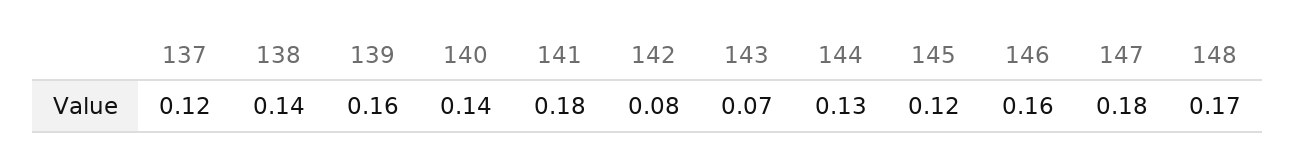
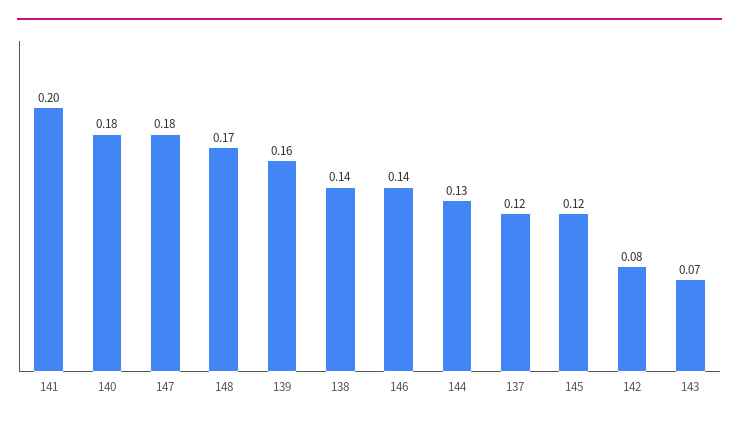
140: 0.14 -> 0.18
141: 0.18 -> 0.2
146: 0.16 -> 0.14

